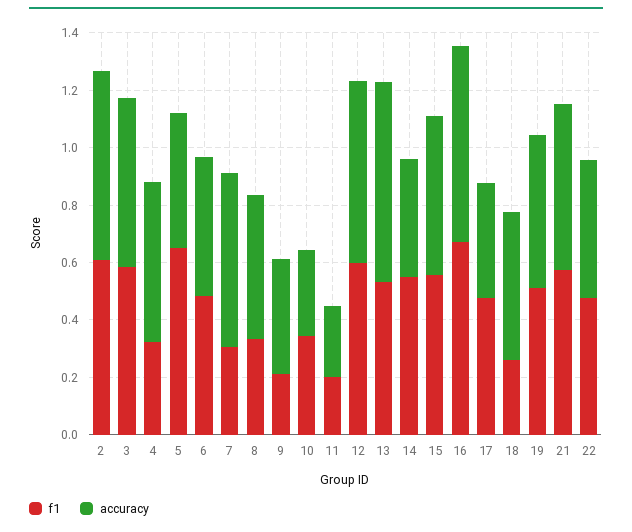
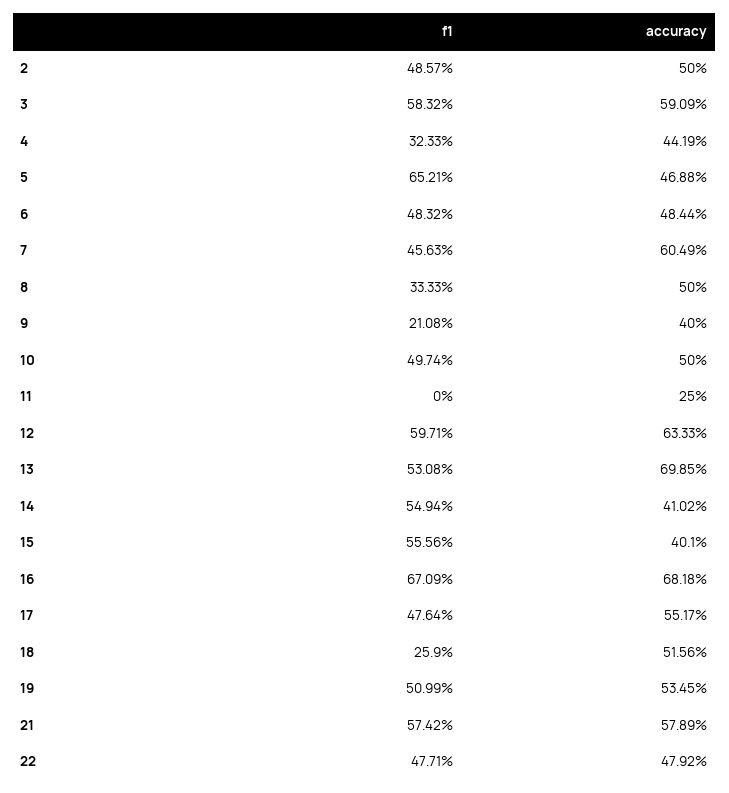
f1, 2: 0.6 -> 0.4857
accuracy, 2: 0.65 -> 0.5
accuracy, 4: 0.55 -> 0.4419
f1, 7: 0.3 -> 0.4563
f1, 10: 0.35 -> 0.4974
accuracy, 10: 0.3 -> 0.5
f1, 11: 0.2 -> 0
accuracy, 15: 0.55 -> 0.401
accuracy, 17: 0.4 -> 0.5517

